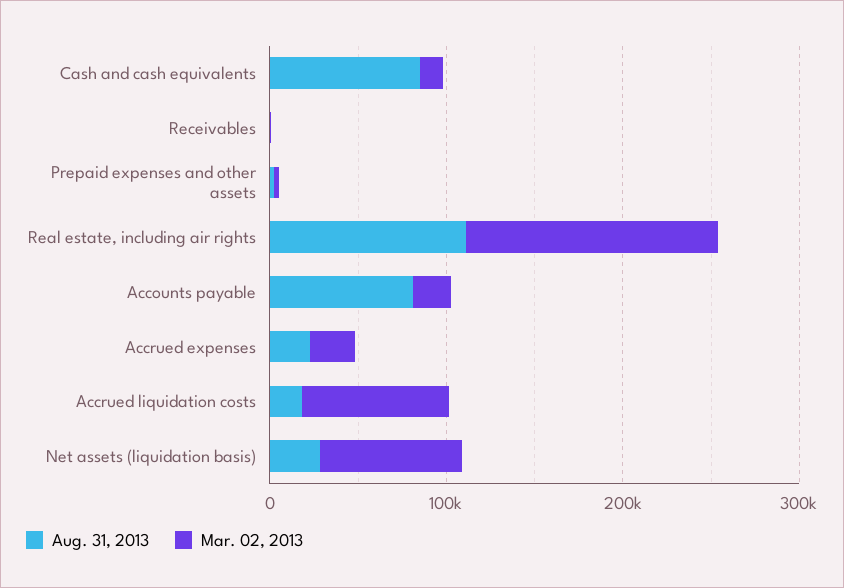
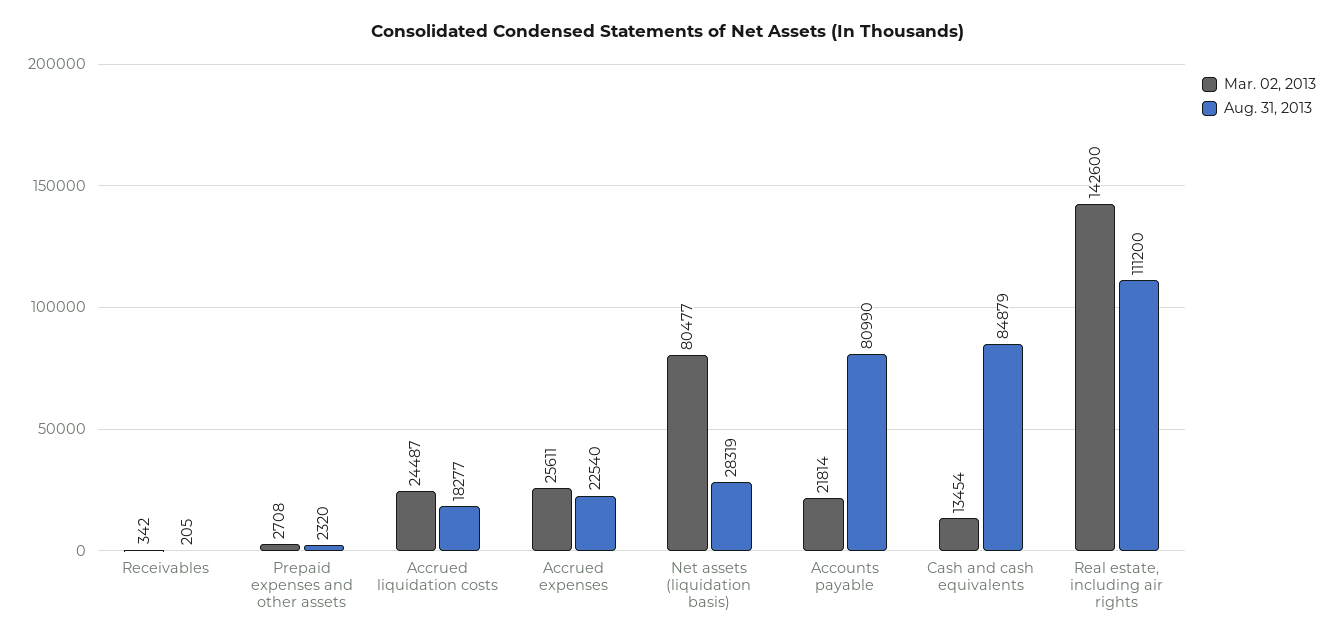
Mar. 02, 2013, Accrued liquidation costs: 80000 -> 24487

